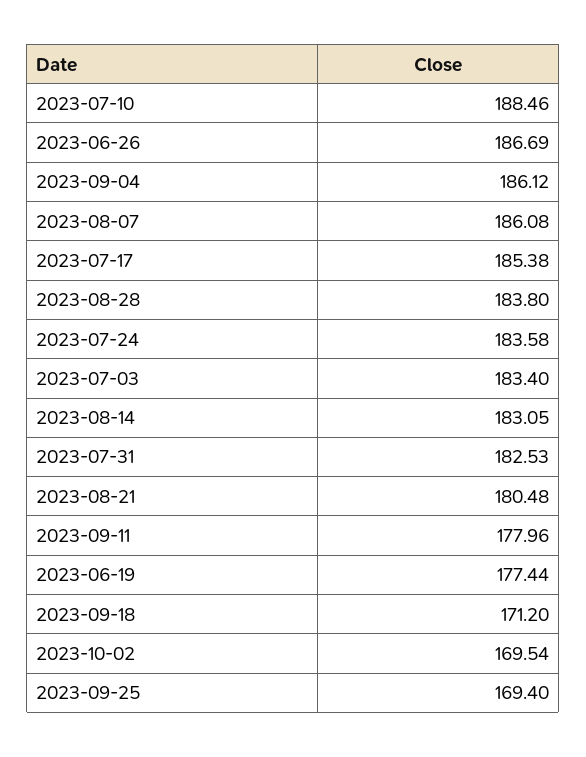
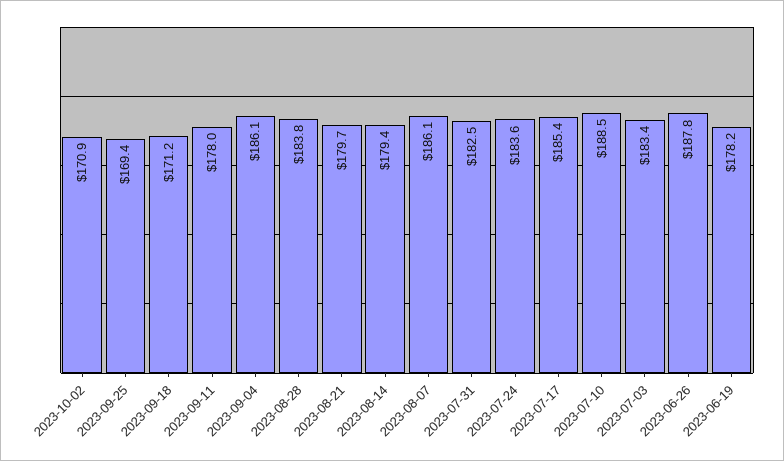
2023-06-26: 186.69 -> 187.8
2023-08-14: 183.05 -> 179.4
2023-08-21: 180.48 -> 179.7
2023-06-19: 177.44 -> 178.2
2023-10-02: 169.54 -> 170.9

